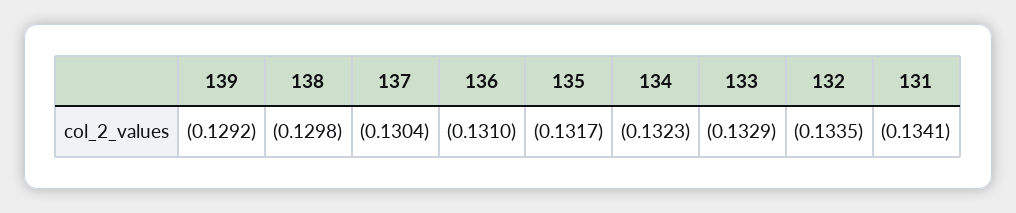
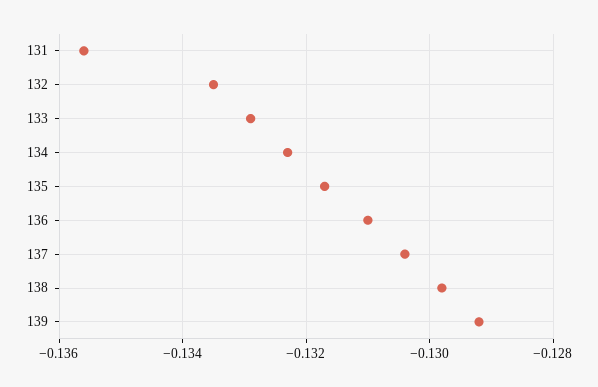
131: -0.1341 -> -0.1355

